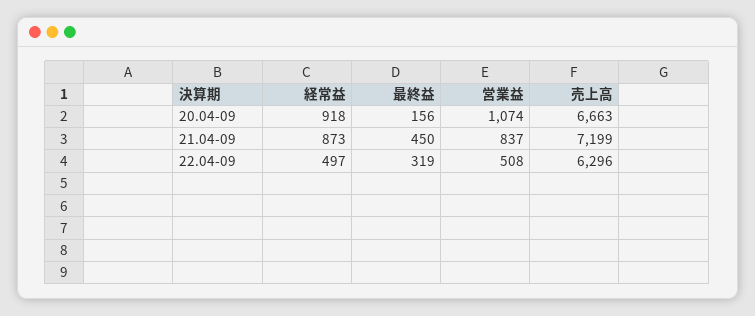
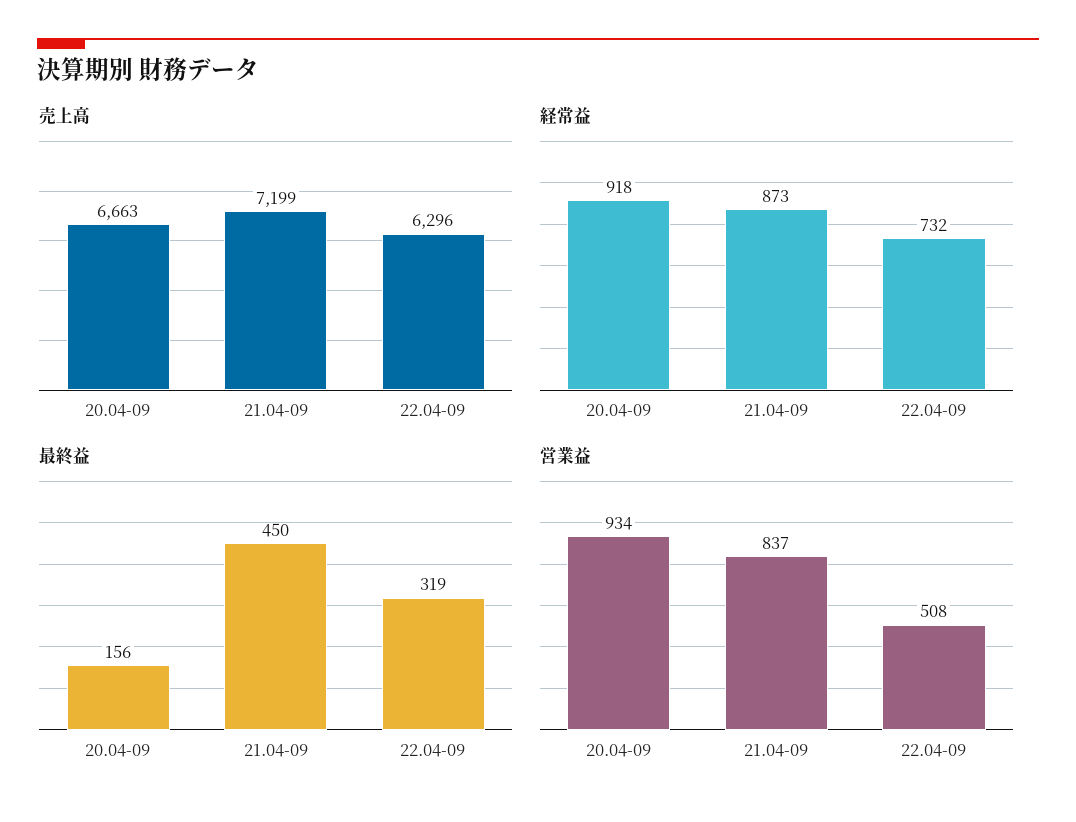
営業益, 20.04-09: 1074 -> 934
経常益, 22.04-09: 497 -> 732

